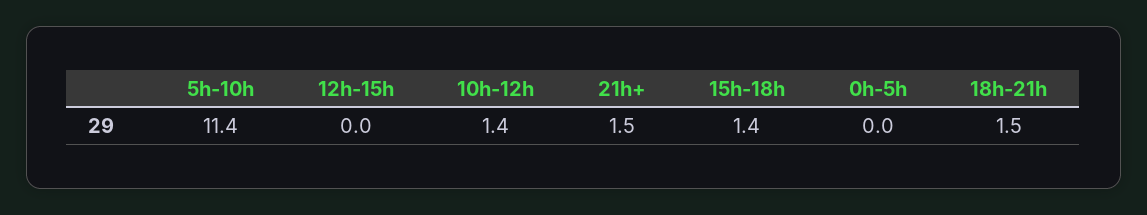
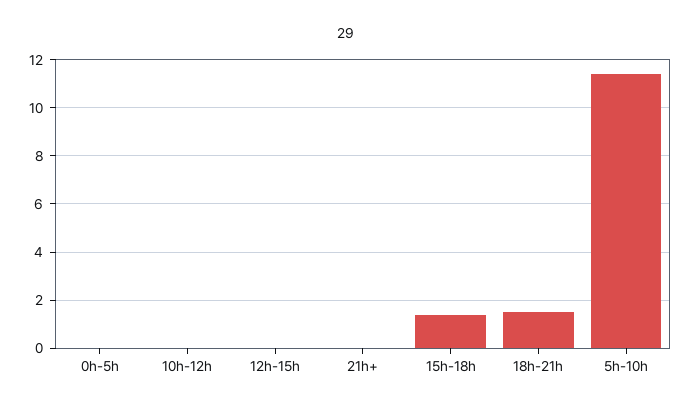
10h-12h: 1.4 -> 0
21h+: 1.5 -> 0

